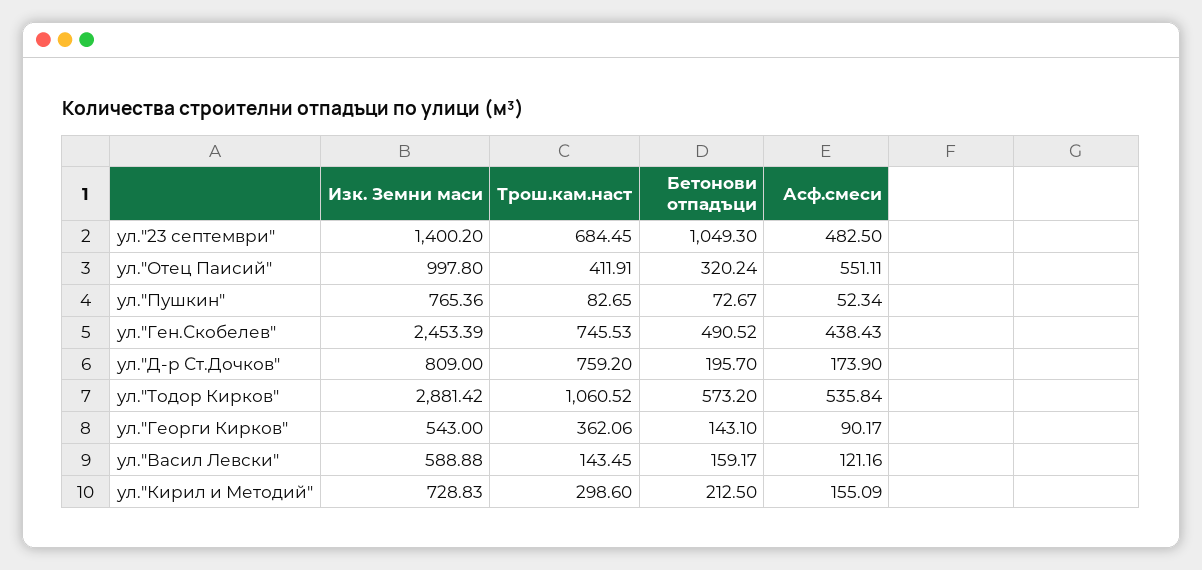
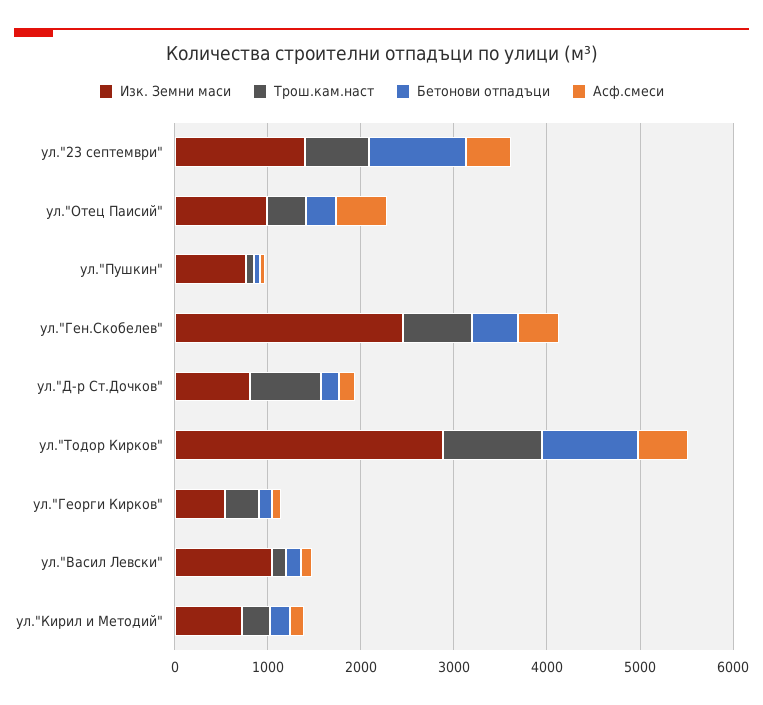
Бетонови отпадъци, ул."Тодор Кирков": 573.2 -> 1000
Изк. Земни маси, ул."Васил Левски": 588.88 -> 1000

